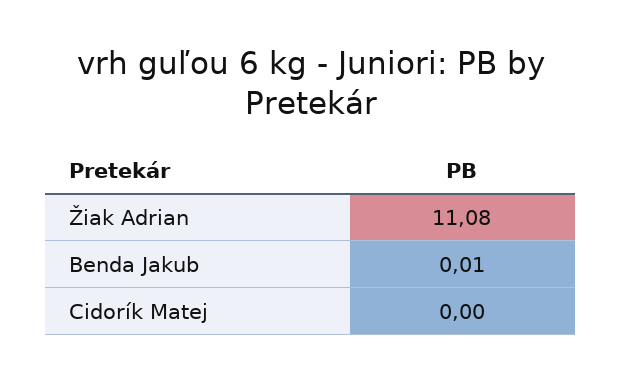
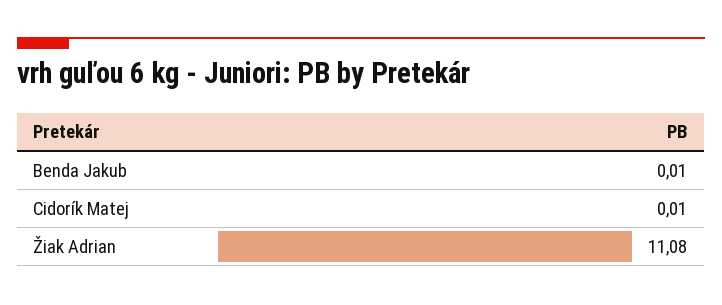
Cidorík Matej: 0 -> 0.01

